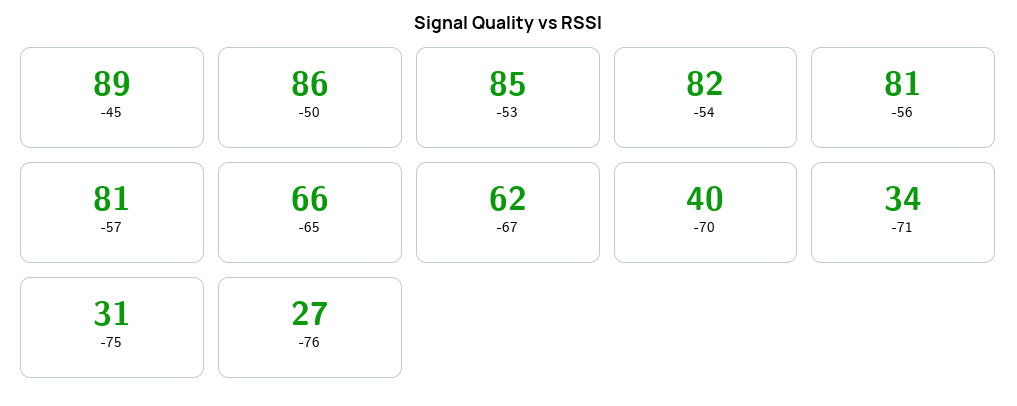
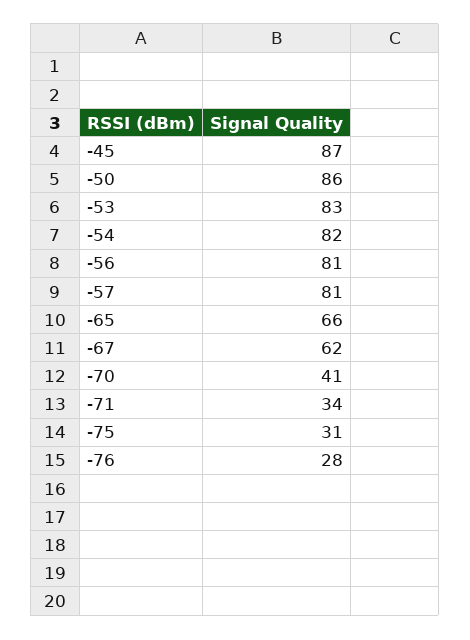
-45: 89 -> 87
-53: 85 -> 83
-70: 40 -> 41
-76: 27 -> 28

